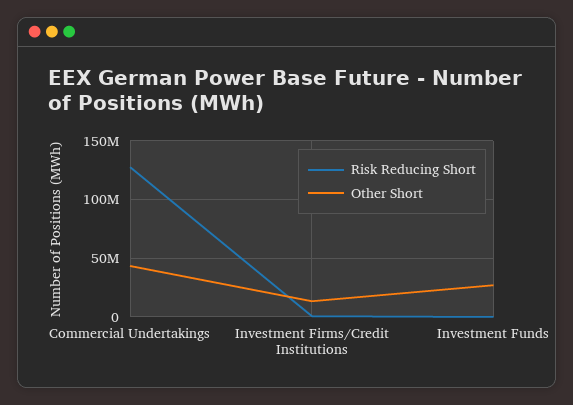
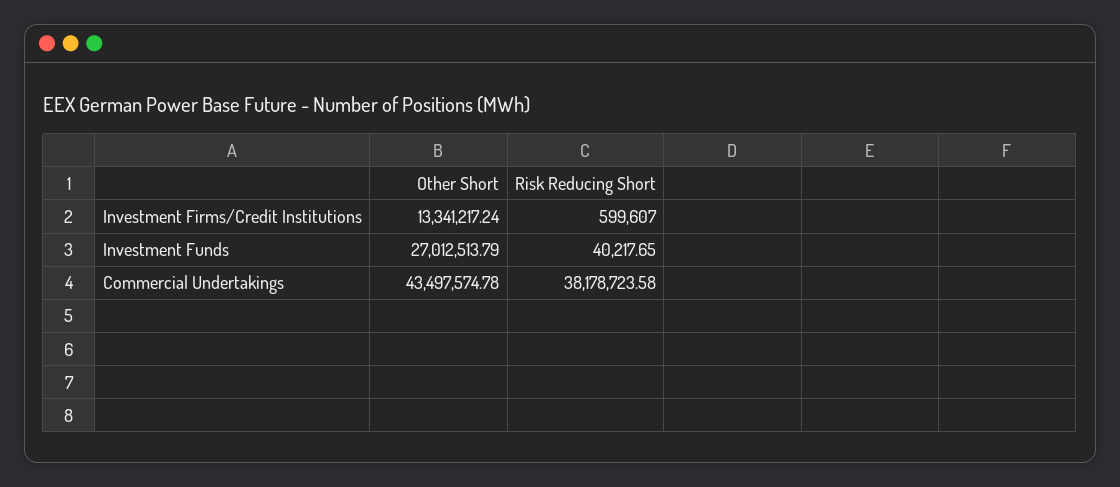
Risk Reducing Short, Commercial Undertakings: 130000000 -> 38178723.58

